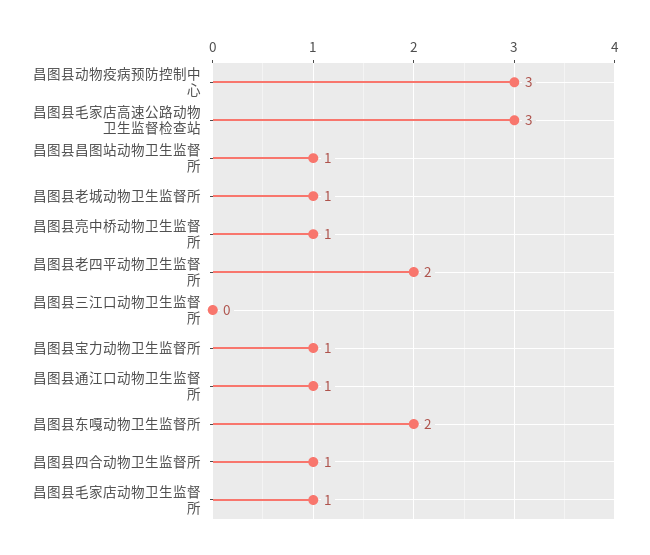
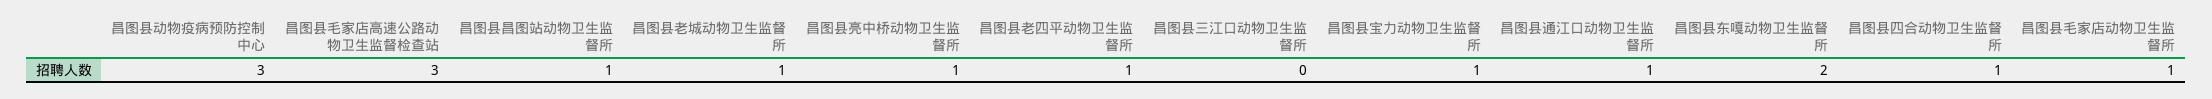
昌图县老四平动物卫生监督所: 2 -> 1

